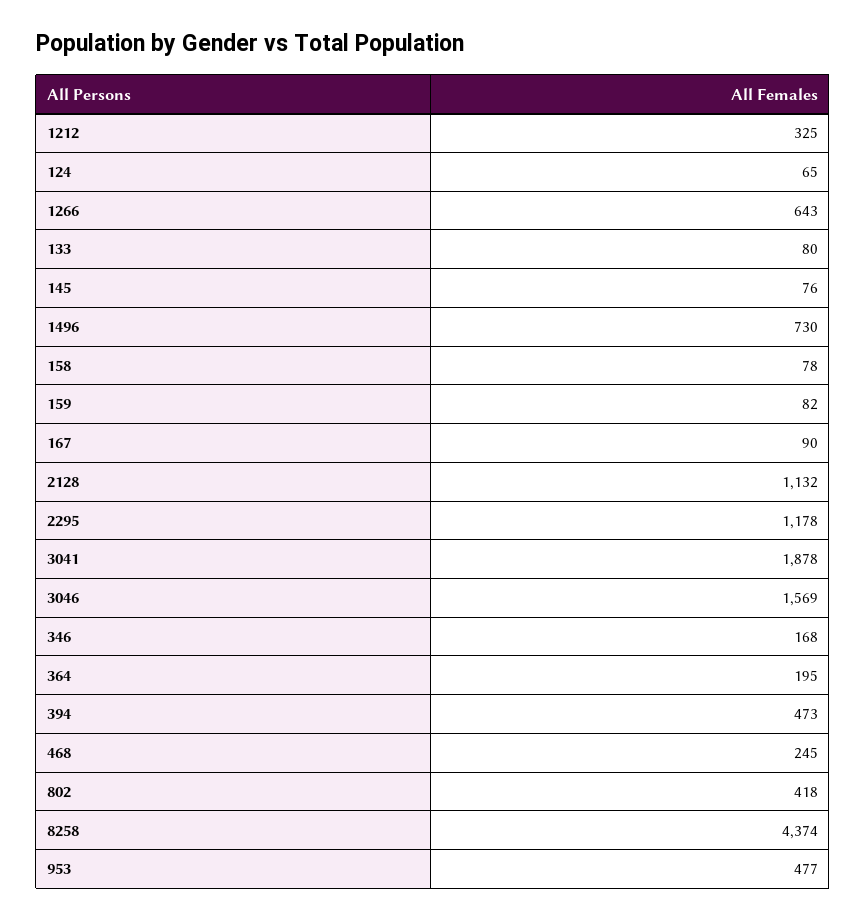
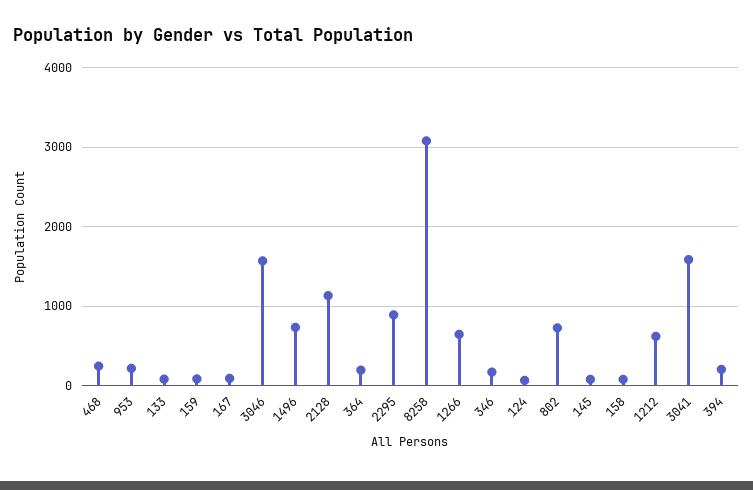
1212: 325 -> 600
2295: 1178 -> 900
3041: 1878 -> 1600
394: 473 -> 200
802: 418 -> 700
8258: 4374 -> 3100
953: 477 -> 200

